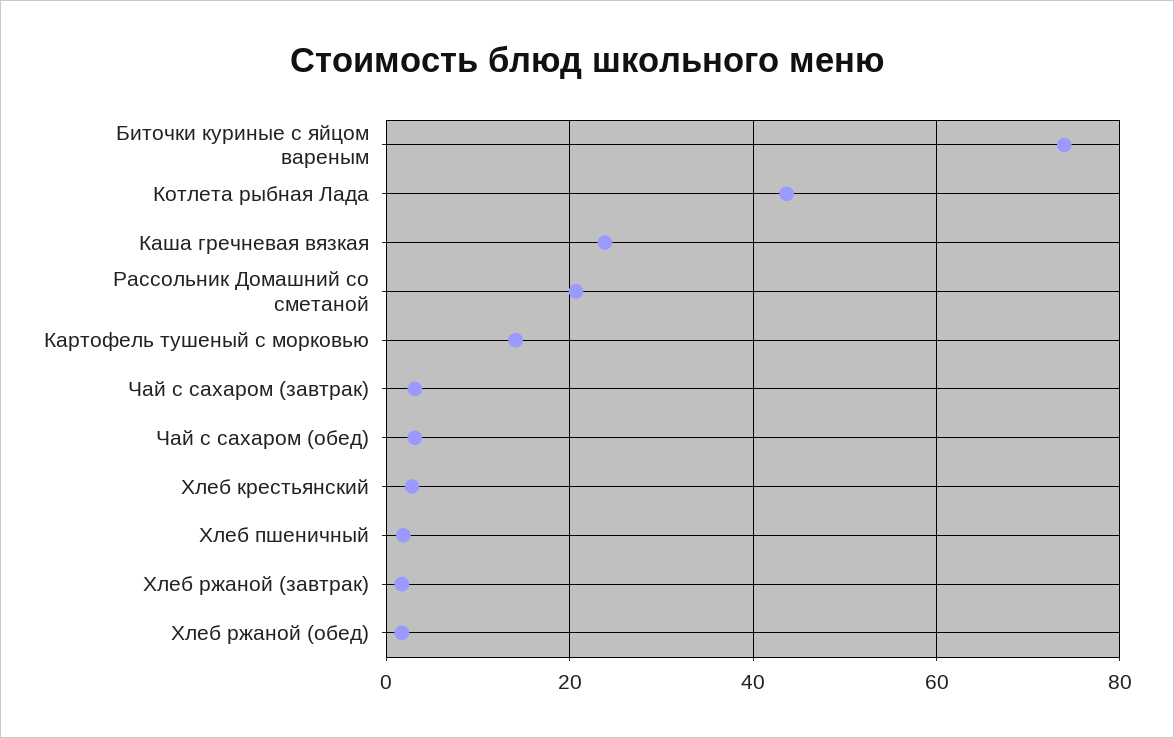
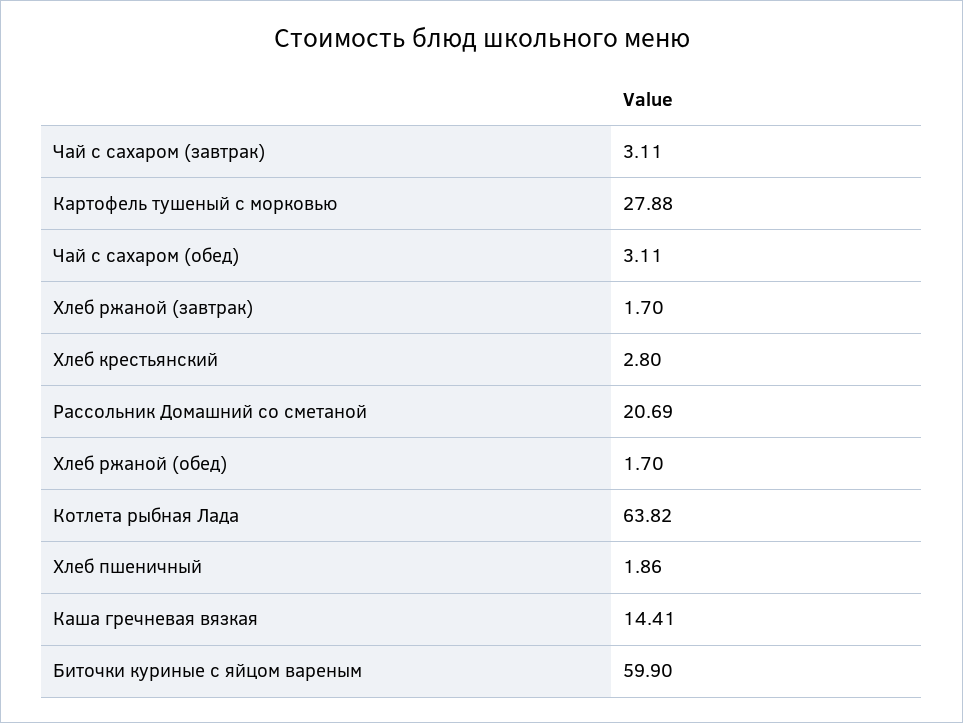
Биточки куриные с яйцом вареным: 74 -> 59.9
Котлета рыбная Лада: 44 -> 63.82
Каша гречневая вязкая: 24 -> 14.41
Картофель тушеный с морковью: 14 -> 27.88

